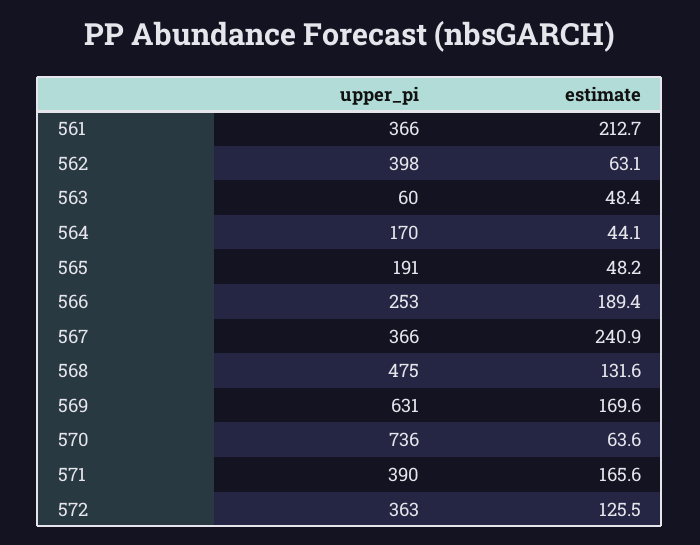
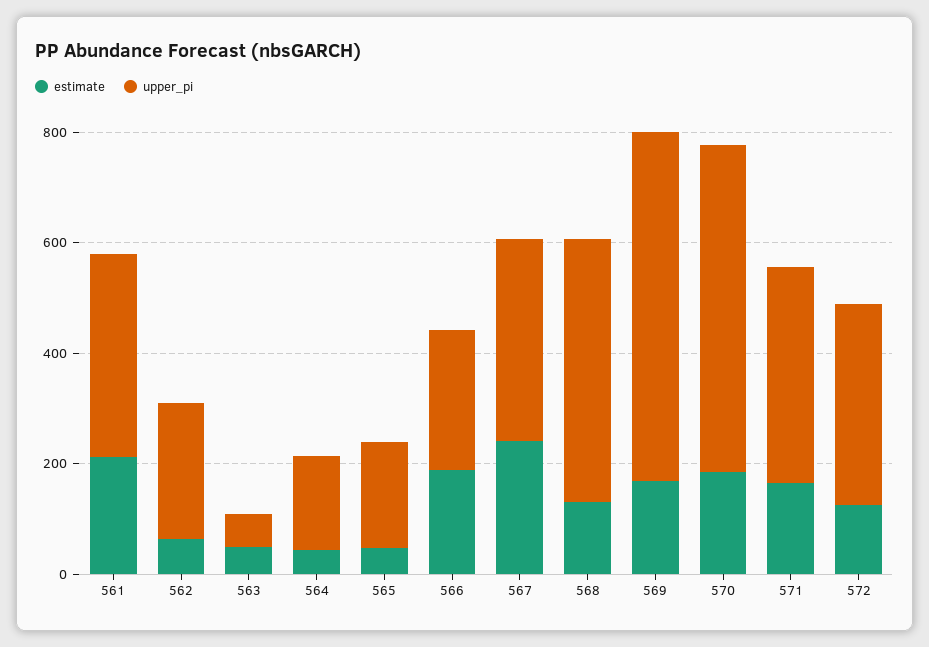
upper_pi, 562: 398 -> 250
upper_pi, 570: 736 -> 600
estimate, 570: 63.6 -> 200

